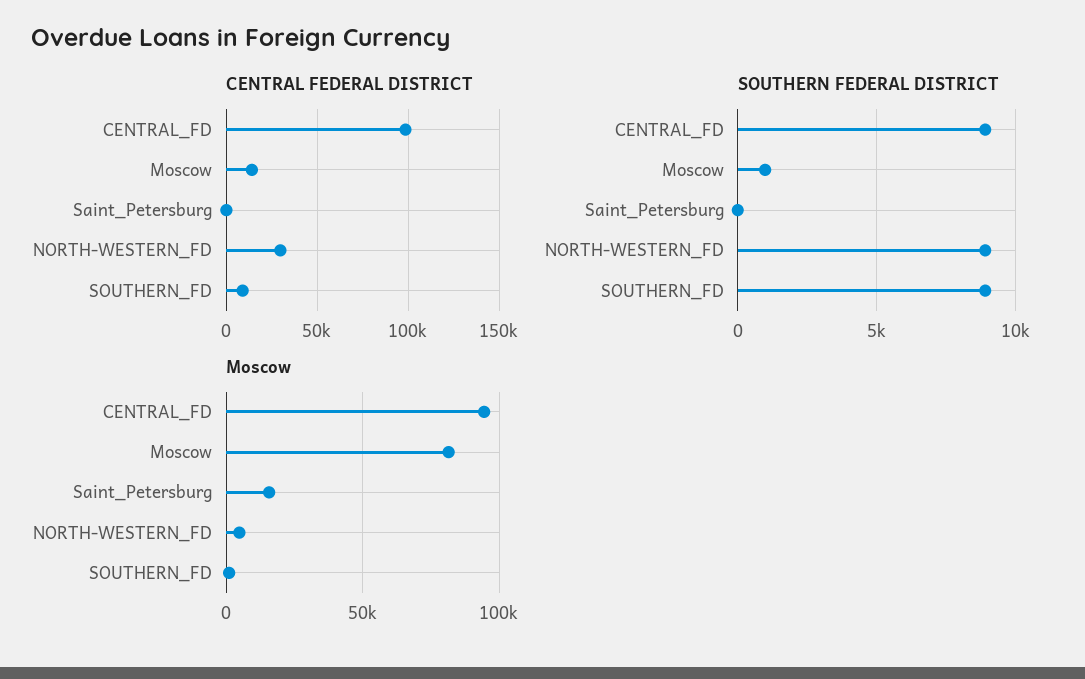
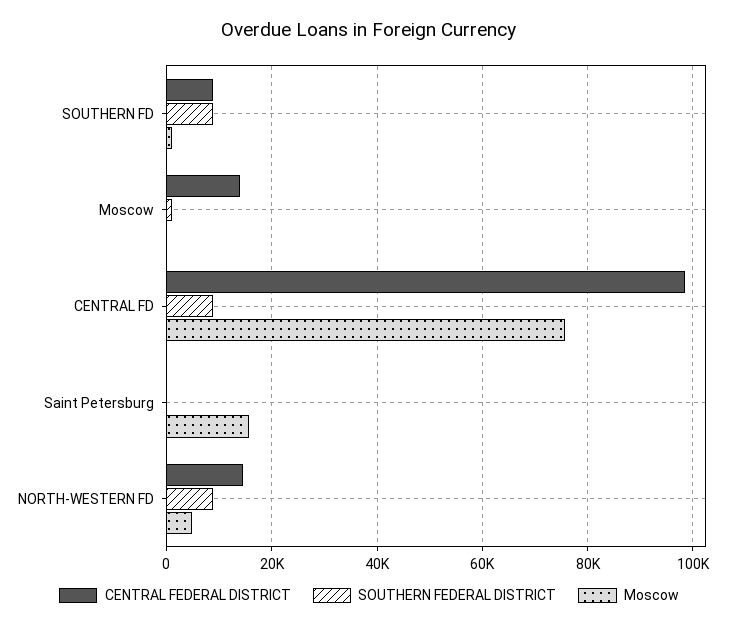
CENTRAL FEDERAL DISTRICT, NORTH-WESTERN_FD: 30000 -> 14000
Moscow, CENTRAL_FD: 95000 -> 76000
Moscow, Moscow: 80000 -> 0

